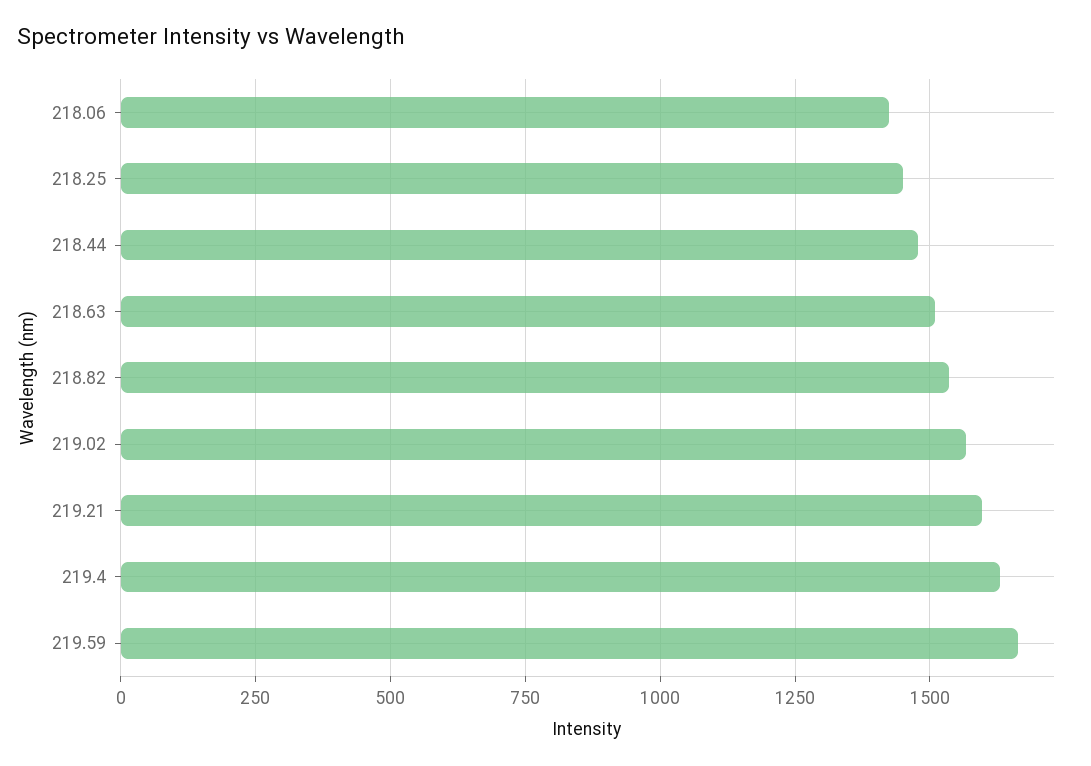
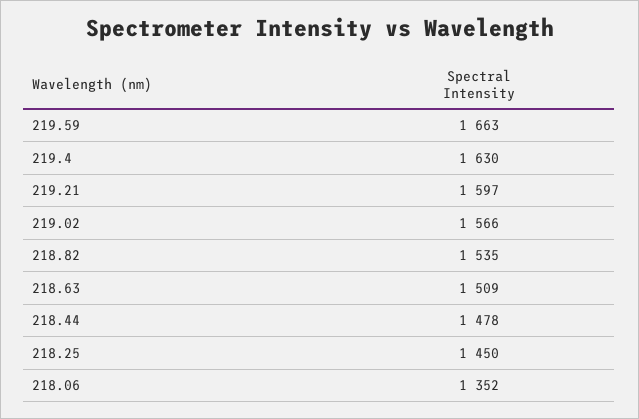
218.06: 1425 -> 1352

